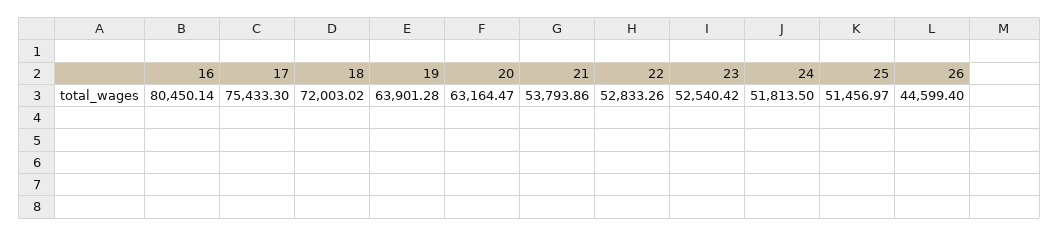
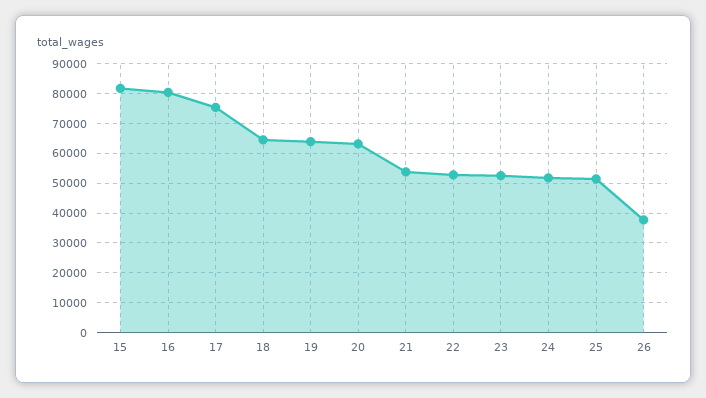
18: 72003.02 -> 65000
26: 44599.4 -> 37500
15: none -> 82500

